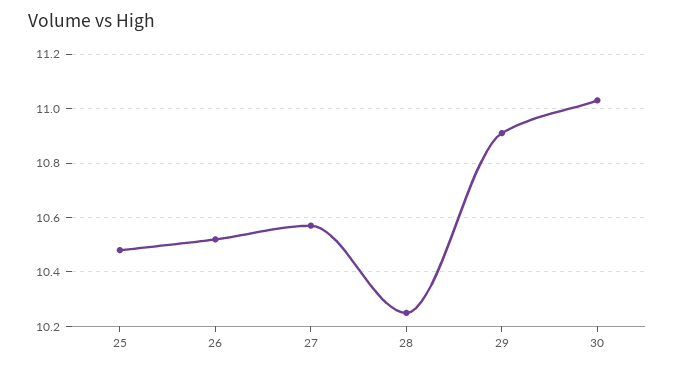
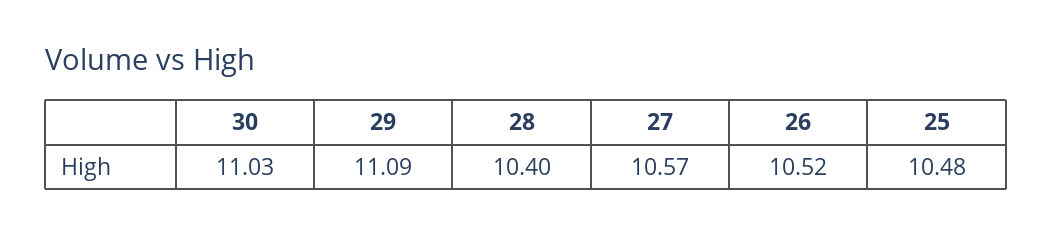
28: 10.25 -> 10.4
29: 10.9 -> 11.09

